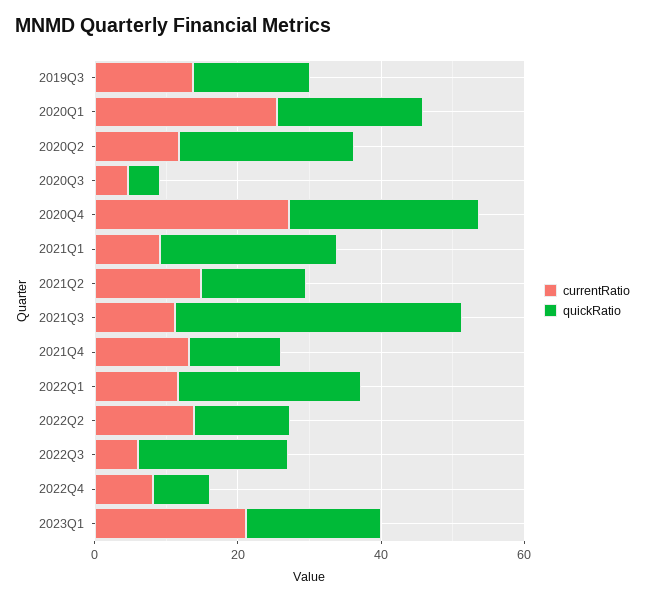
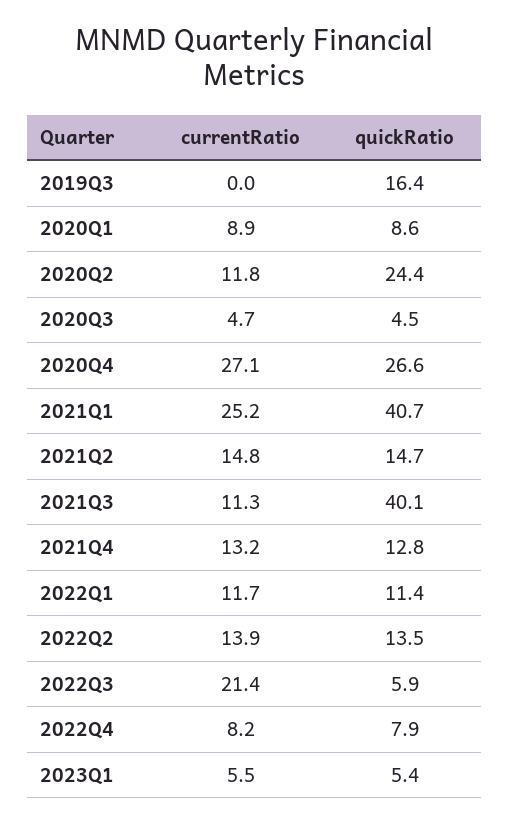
currentRatio, 2019Q3: 15 -> 0
currentRatio, 2020Q1: 25 -> 8.9
quickRatio, 2020Q1: 20 -> 8.6
currentRatio, 2021Q1: 10 -> 25.2
quickRatio, 2021Q1: 25 -> 40.7
quickRatio, 2022Q1: 25 -> 11.4
currentRatio, 2022Q3: 5 -> 21.4
quickRatio, 2022Q3: 20 -> 5.9
currentRatio, 2023Q1: 20 -> 5.5
quickRatio, 2023Q1: 20 -> 5.4

